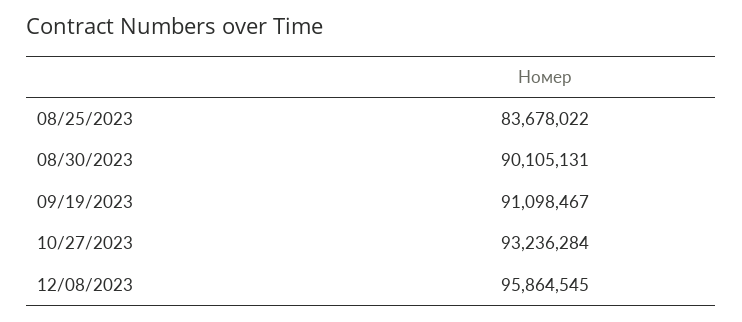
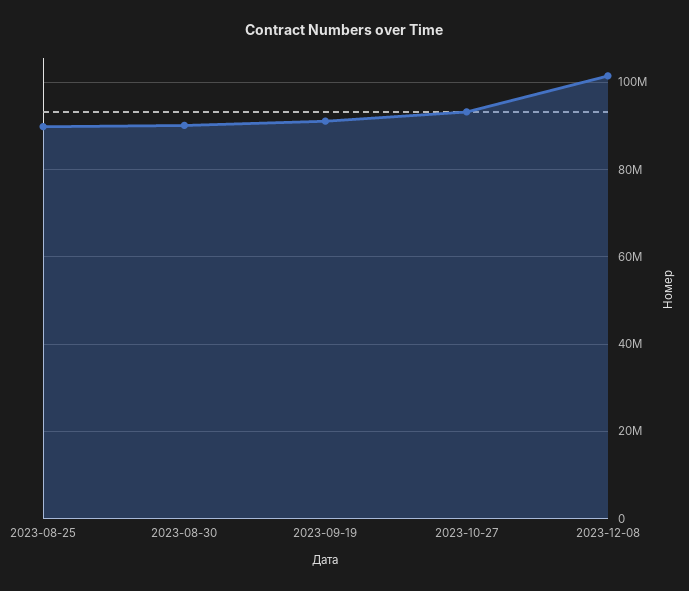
08/25/2023: 83678022 -> 90000000
12/08/2023: 95864545 -> 102000000

